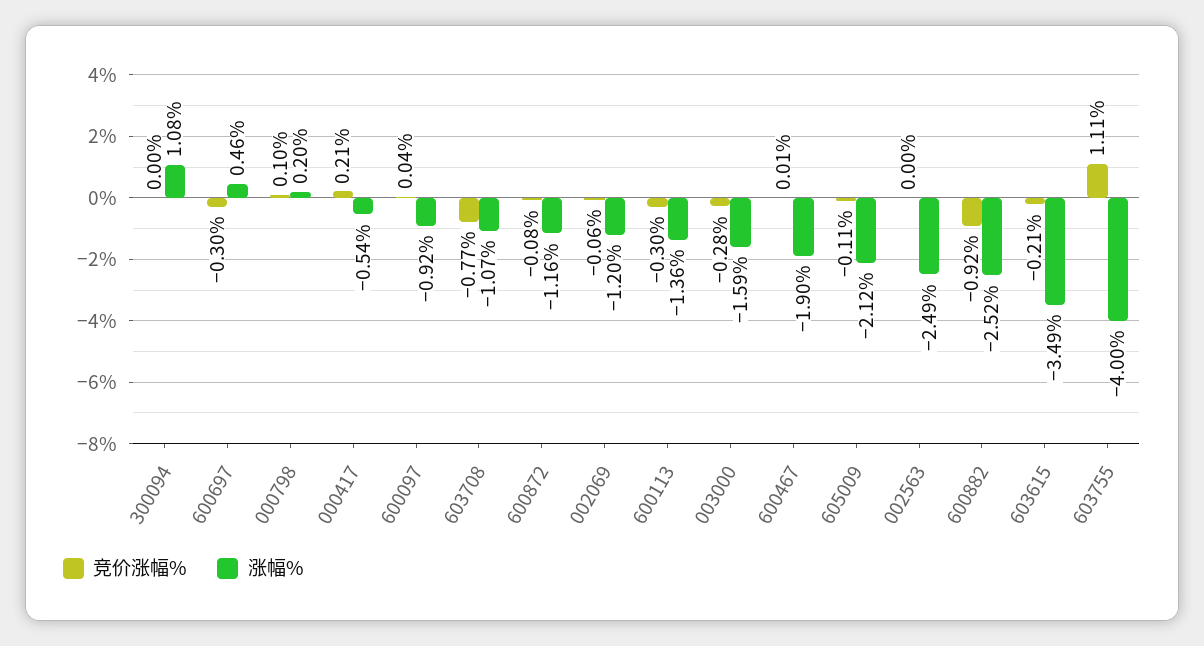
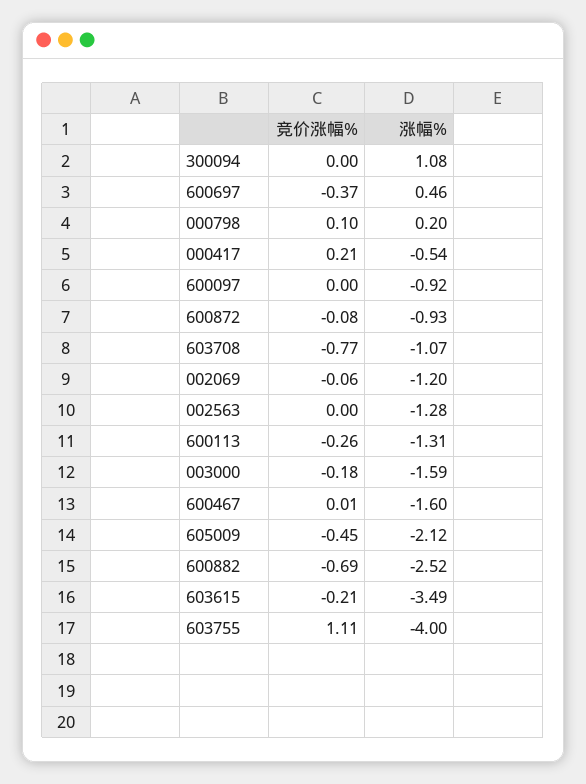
竞价涨幅%, 600697: -0.3 -> -0.37
竞价涨幅%, 600097: 0.04 -> 0
涨幅%, 600872: -1.16 -> -0.93
竞价涨幅%, 600113: -0.3 -> -0.26
涨幅%, 600113: -1.36 -> -1.31
竞价涨幅%, 003000: -0.28 -> -0.18
涨幅%, 600467: -1.9 -> -1.6
竞价涨幅%, 605009: -0.11 -> -0.45
涨幅%, 002563: -2.49 -> -1.28
竞价涨幅%, 600882: -0.92 -> -0.69

